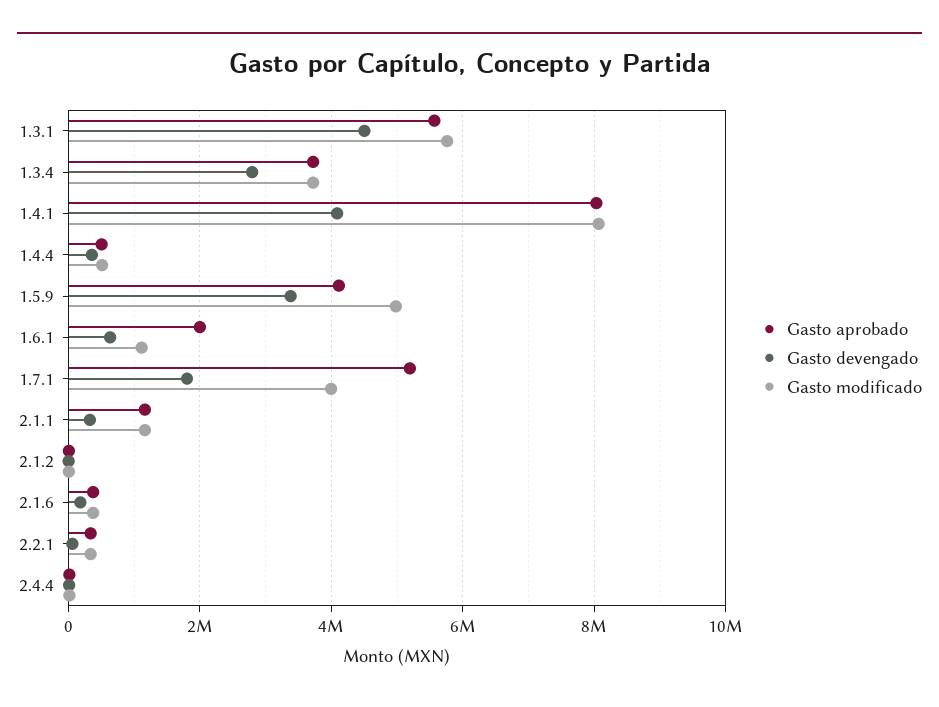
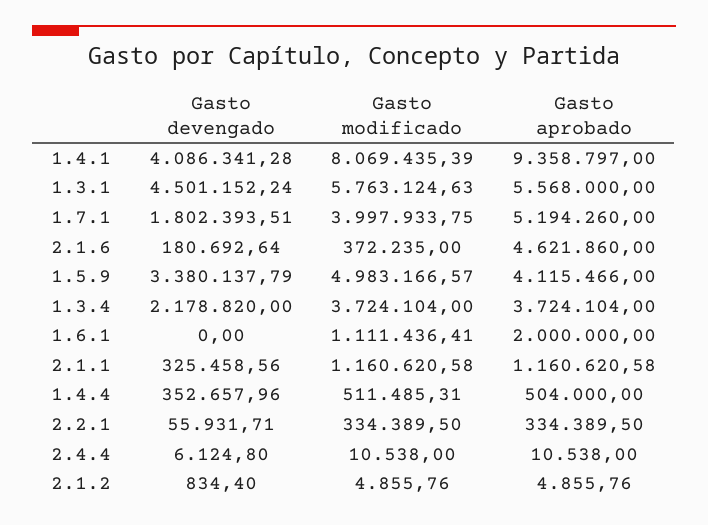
Gasto devengado, 1.3.4: 2800000 -> 2178820
Gasto aprobado, 1.4.1: 8000000 -> 9358797
Gasto devengado, 1.6.1: 600000 -> 0
Gasto aprobado, 2.1.6: 400000 -> 4621860

